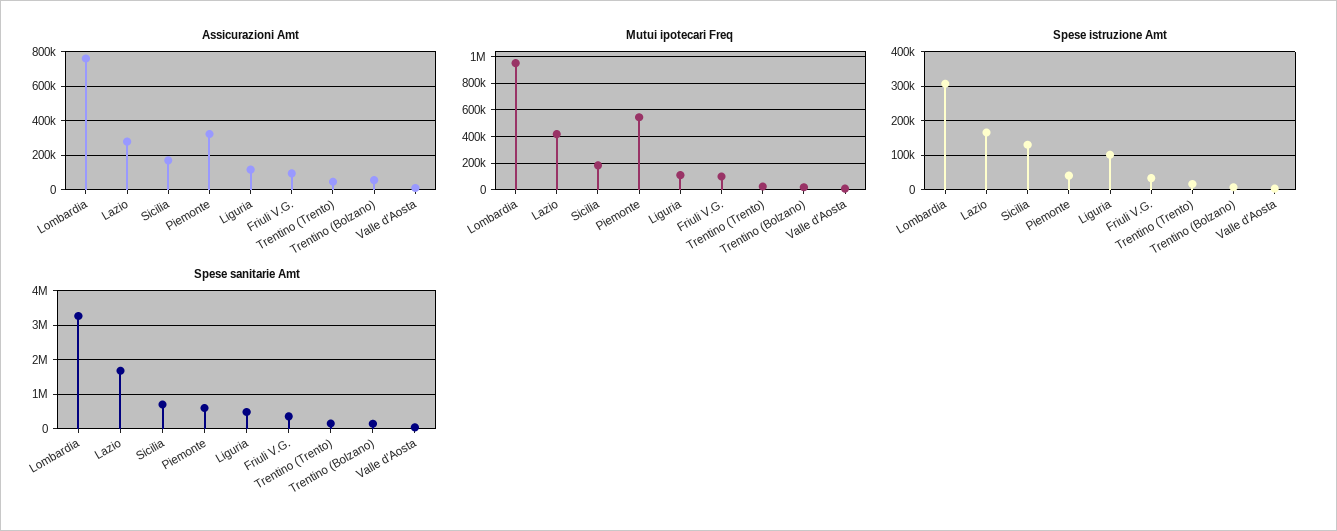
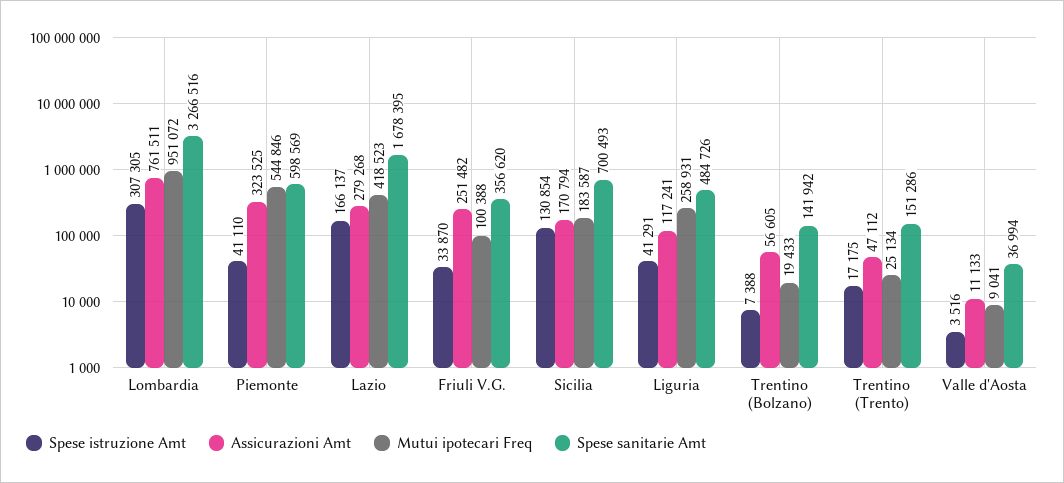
Assicurazioni Amt, Friuli V.G.: 100000 -> 251482
Mutui ipotecari Freq, Liguria: 100000 -> 258931
Spese istruzione Amt, Liguria: 100000 -> 41291

